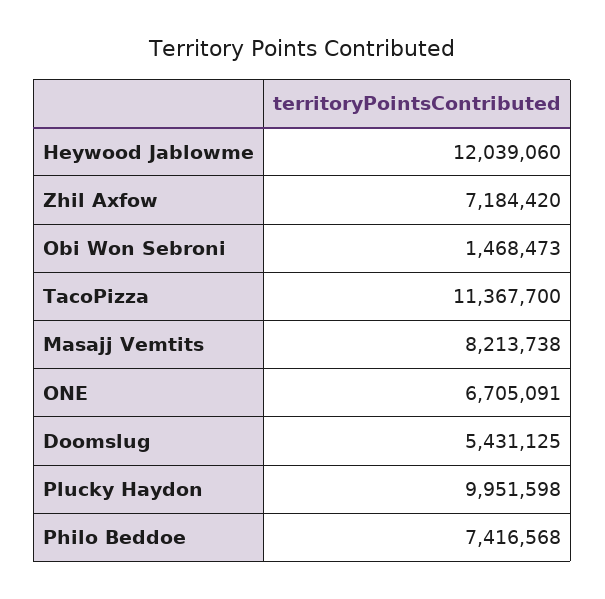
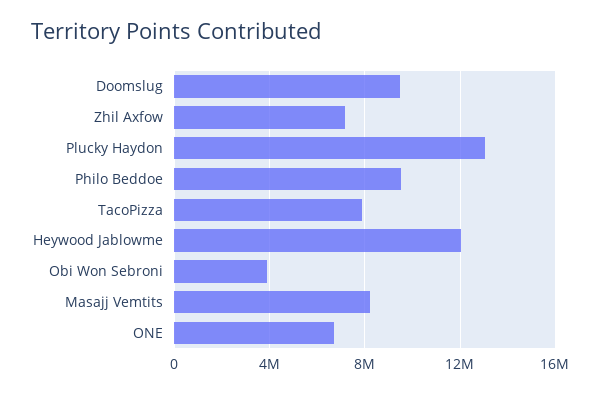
Obi Won Sebroni: 1468473 -> 4000000
TacoPizza: 11367700 -> 8000000
Doomslug: 5431125 -> 9500000
Plucky Haydon: 9951598 -> 13000000
Philo Beddoe: 7416568 -> 9500000

